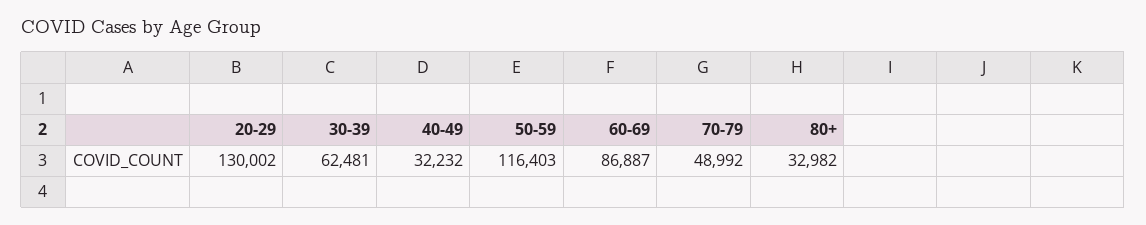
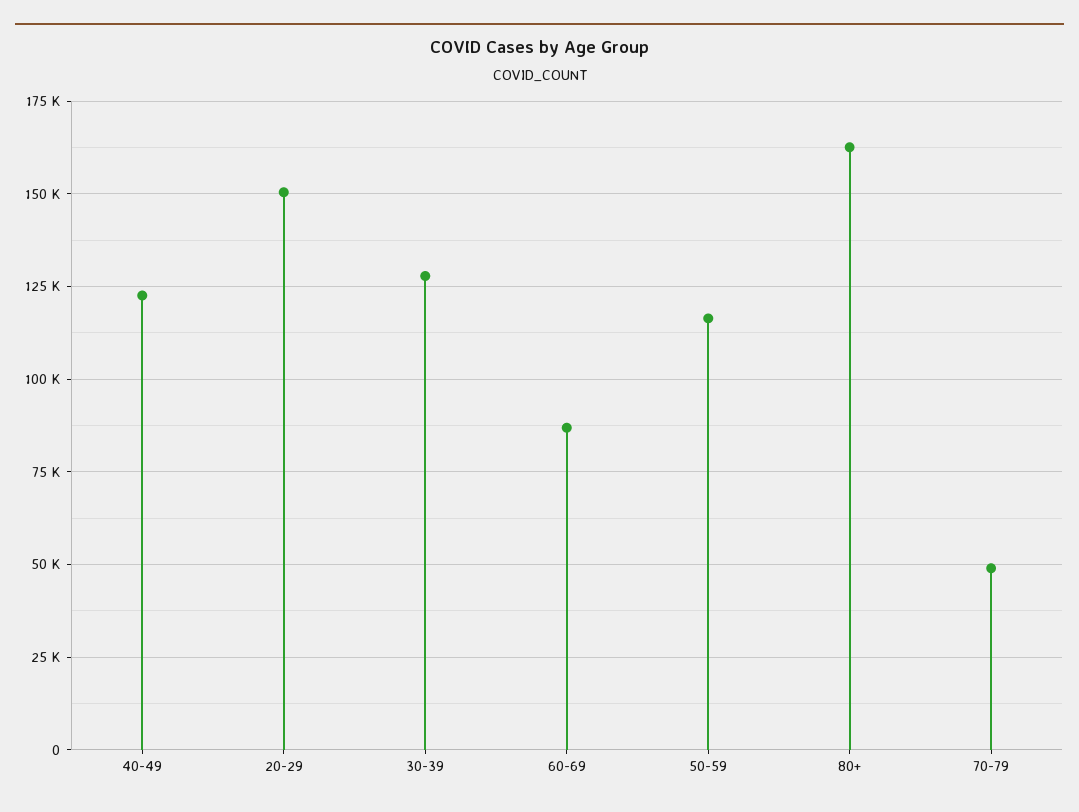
20-29: 130002 -> 150000
30-39: 62481 -> 127500
40-49: 32232 -> 122500
80+: 32982 -> 162500

